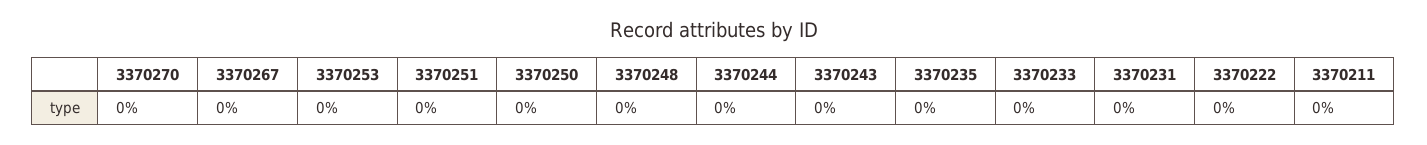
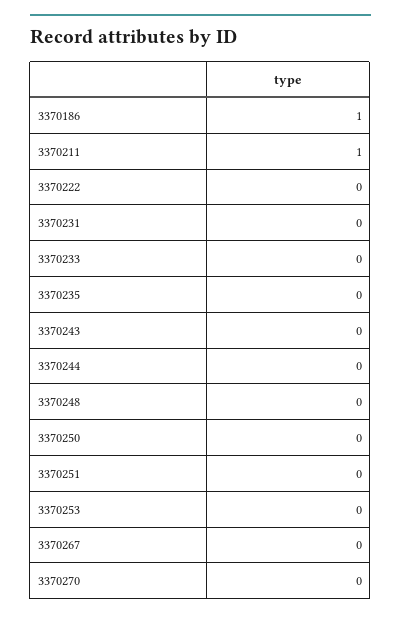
3370211: 0 -> 1
3370186: none -> 1

